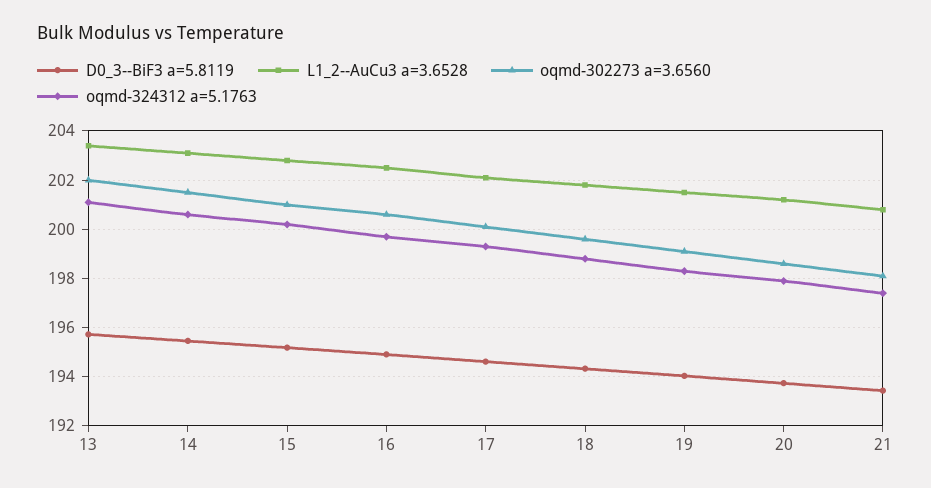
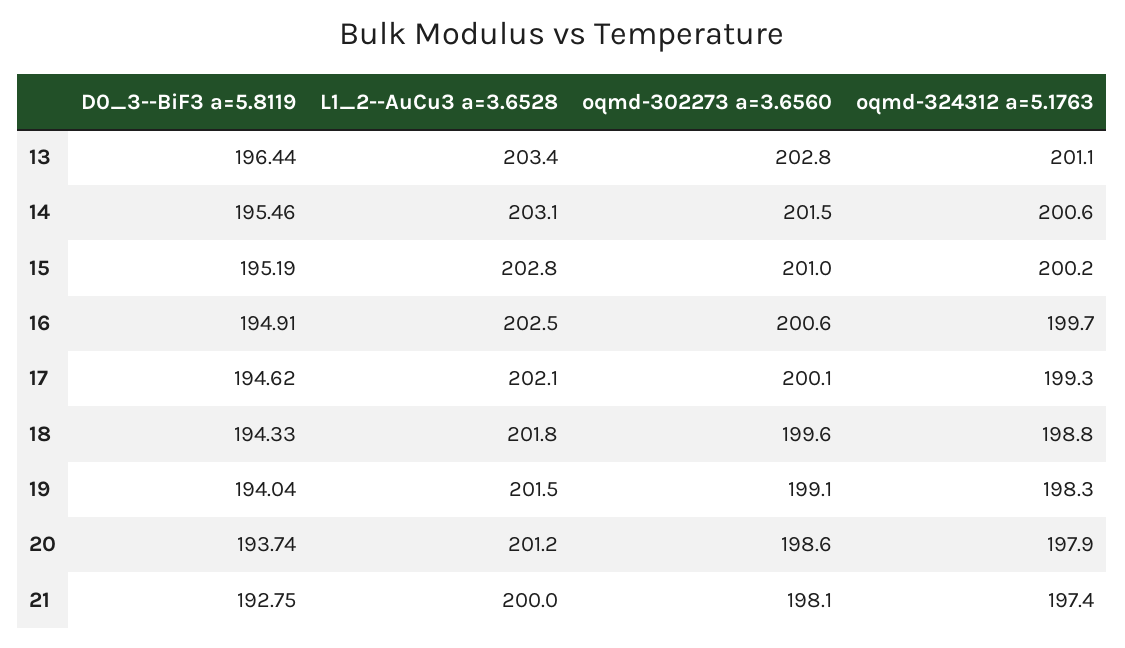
D0_3--BiF3 a=5.8119, 13: 195.75 -> 196.44
oqmd-302273 a=3.6560, 13: 202 -> 202.8
D0_3--BiF3 a=5.8119, 21: 193.5 -> 192.75
L1_2--AuCu3 a=3.6528, 21: 200.75 -> 200

